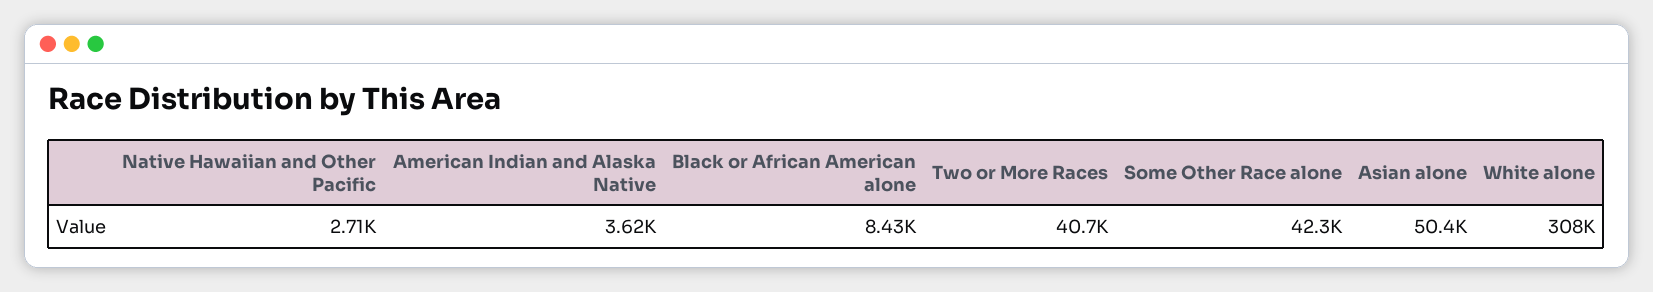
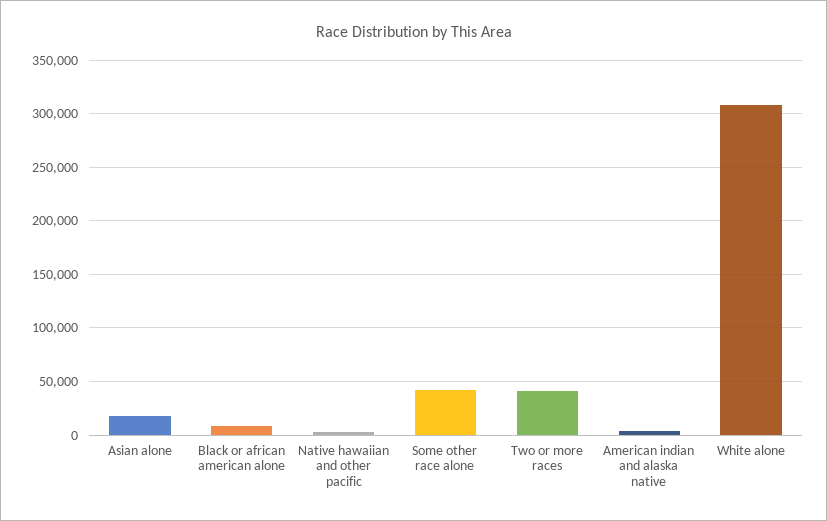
Asian alone: 50400 -> 20000

